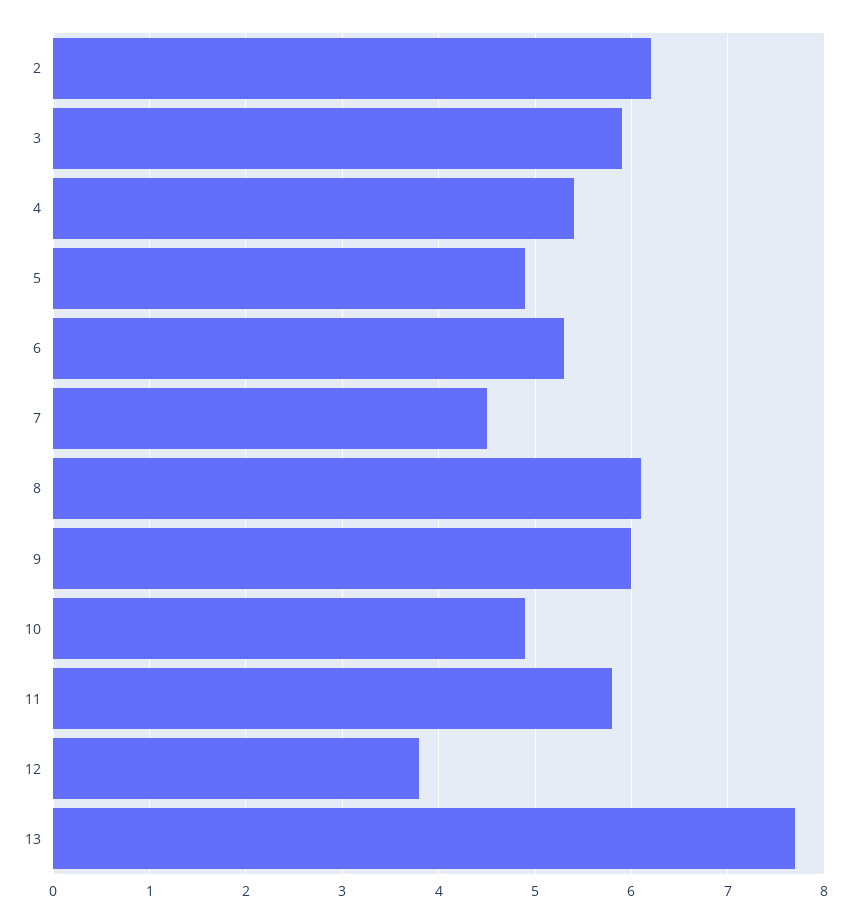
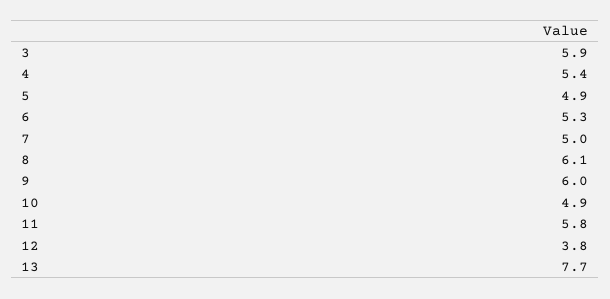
2: 6.2 -> none
7: 4.5 -> 5

